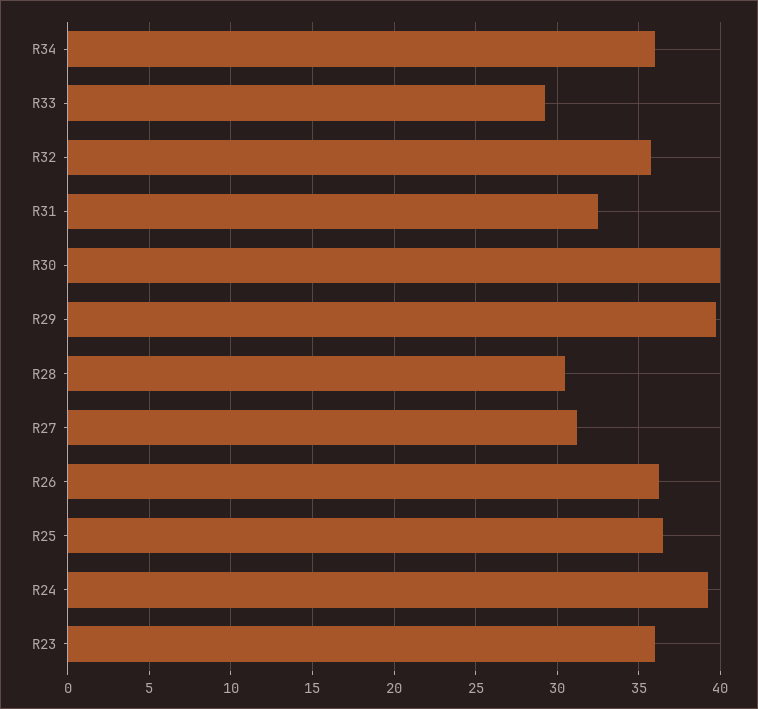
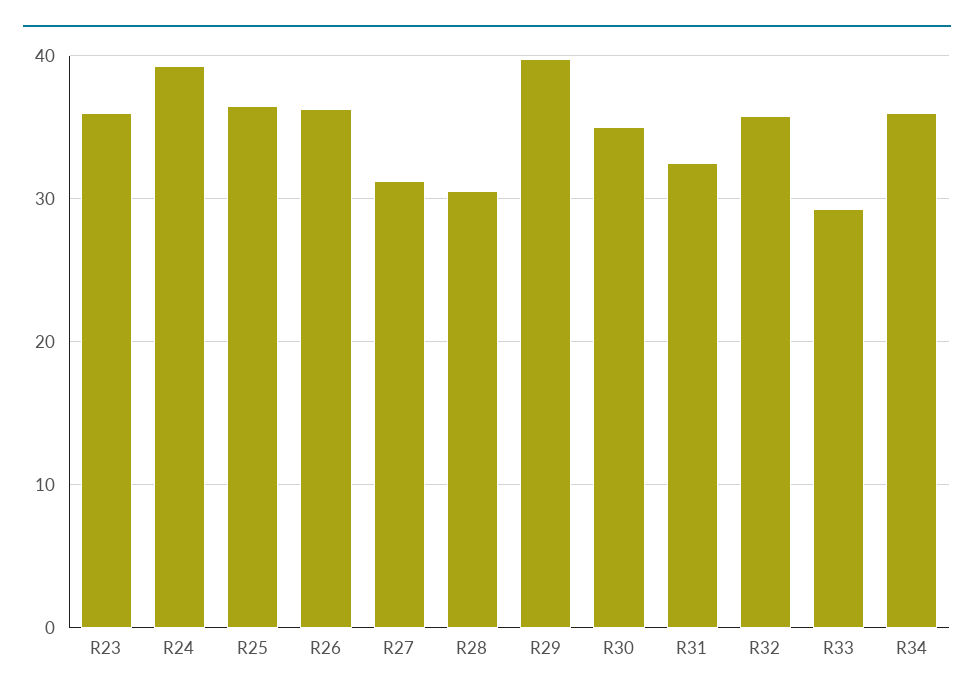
R30: 40 -> 35

